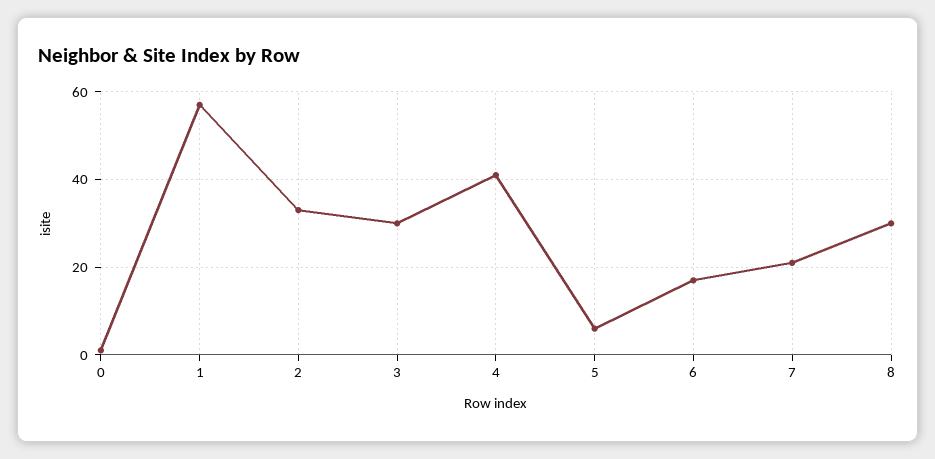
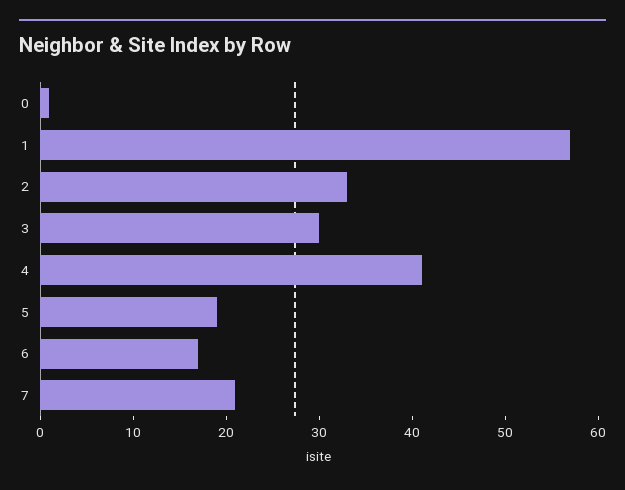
5: 5 -> 19
8: 30 -> none

